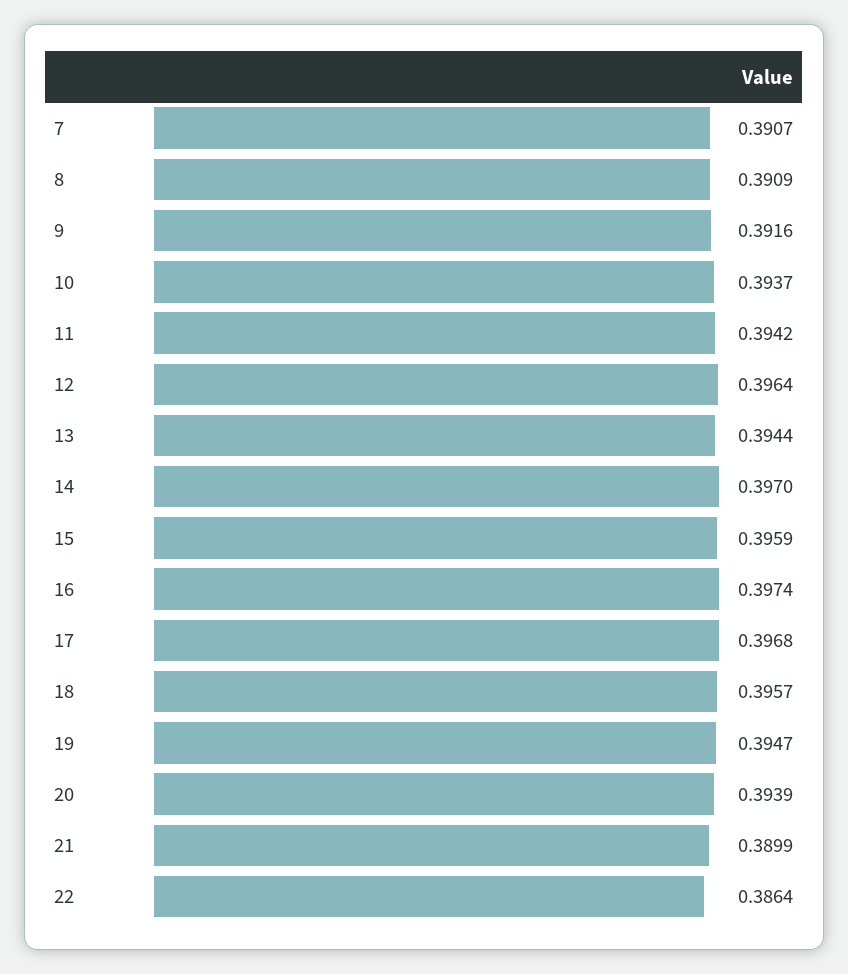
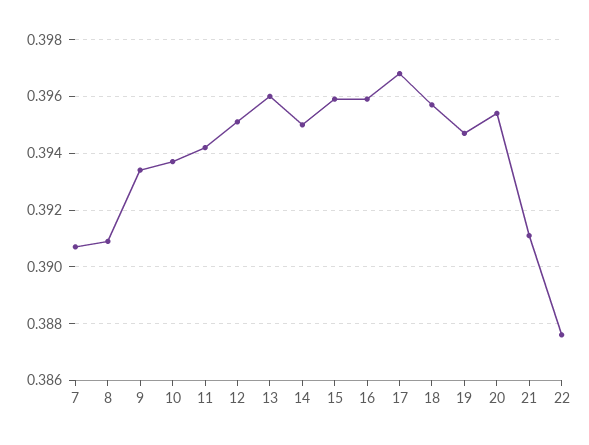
9: 0.3916 -> 0.3935
12: 0.3964 -> 0.395
13: 0.3944 -> 0.396
14: 0.397 -> 0.395
16: 0.3974 -> 0.396
20: 0.3939 -> 0.3955
21: 0.3899 -> 0.391
22: 0.3864 -> 0.3875

